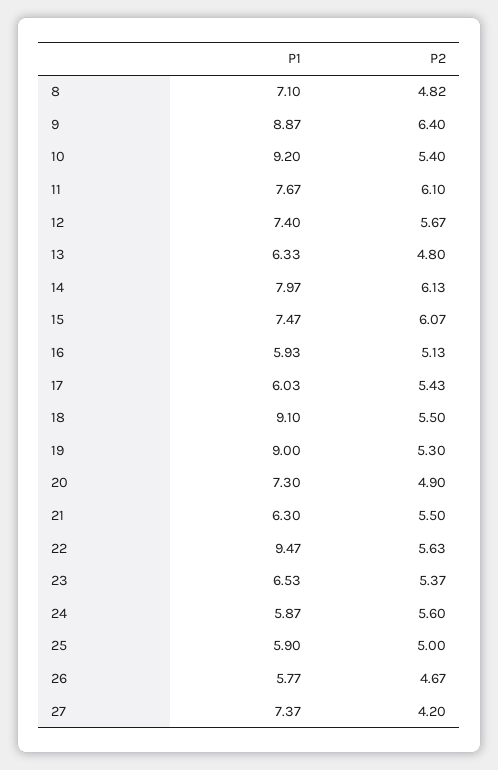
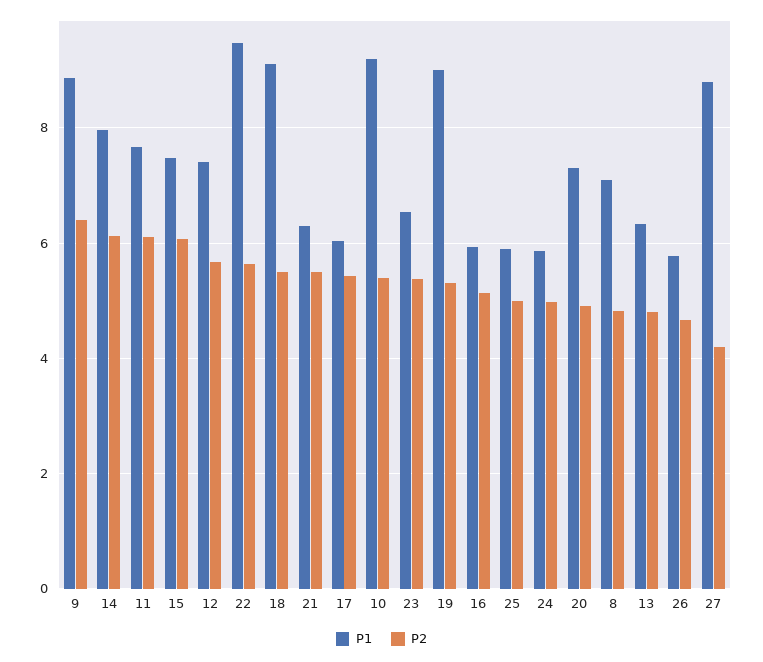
P2, 24: 5.6 -> 5
P1, 27: 7.37 -> 8.8

